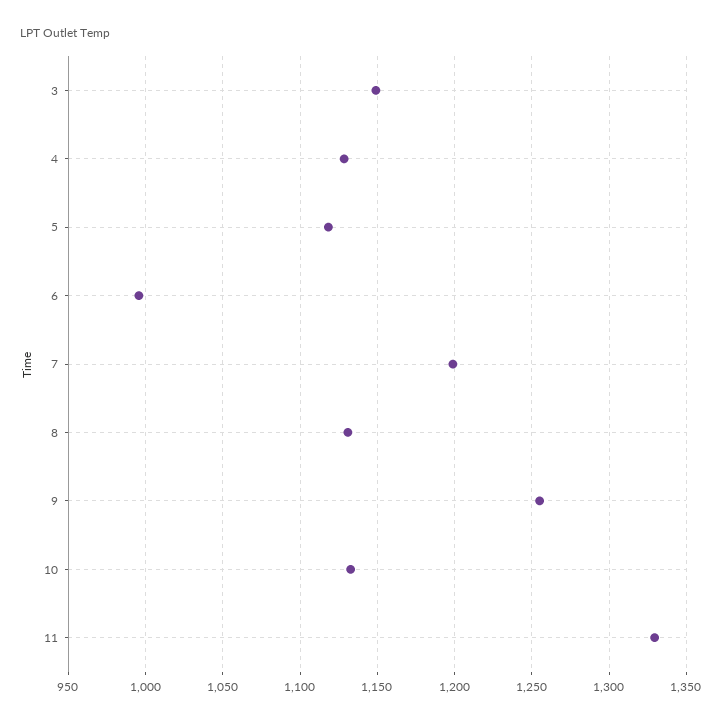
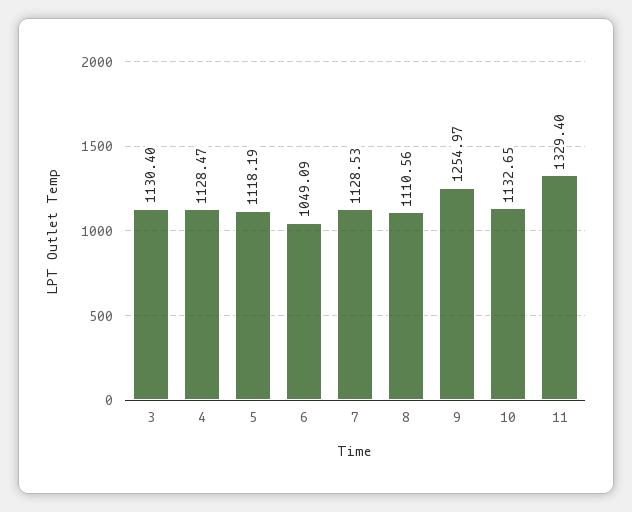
3: 1150 -> 1130.4
6: 995 -> 1049.09
7: 1200 -> 1128.53
8: 1130 -> 1110.56

